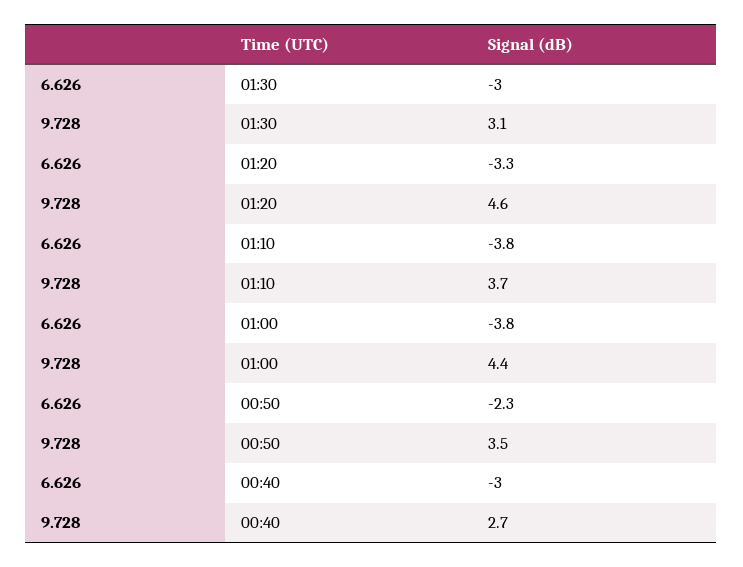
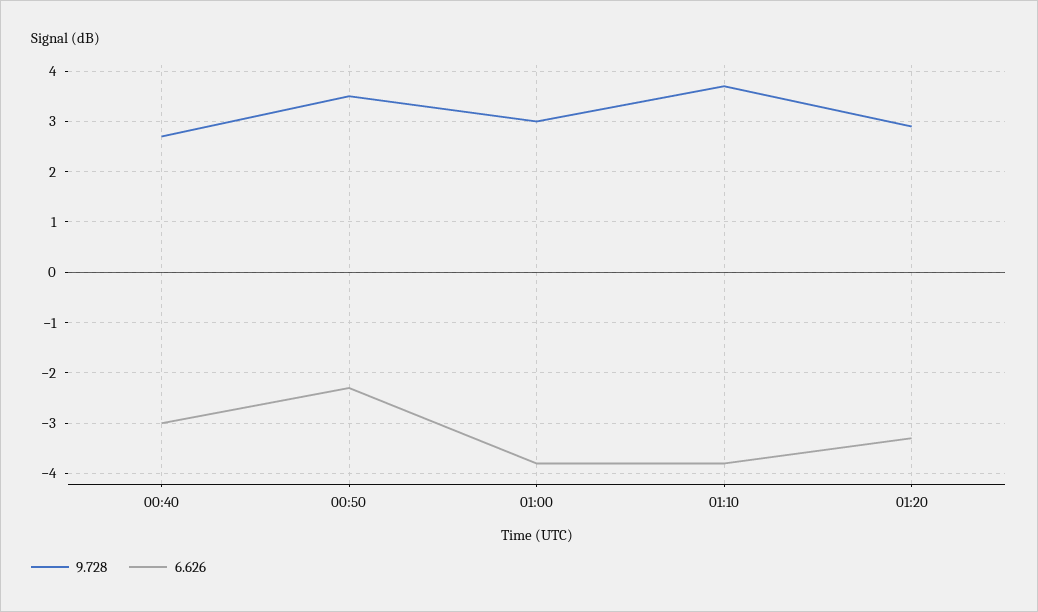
6.626, 01:30: -3 -> none
9.728, 01:30: 3.1 -> none
9.728, 01:20: 4.6 -> 3
9.728, 01:00: 4.4 -> 3

